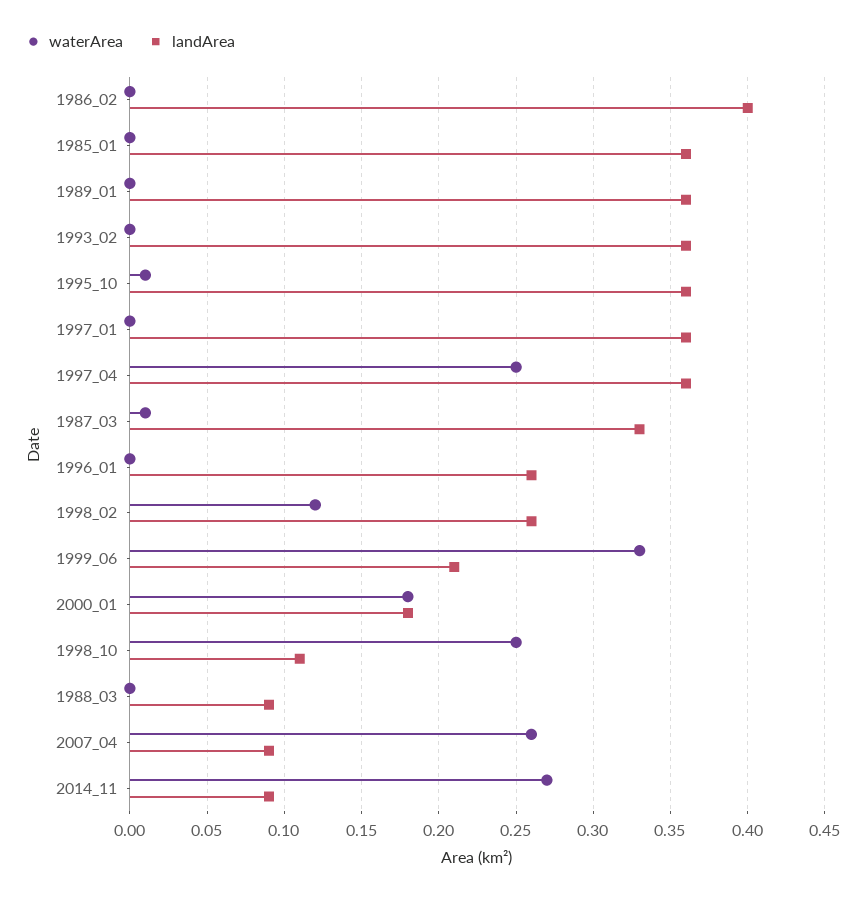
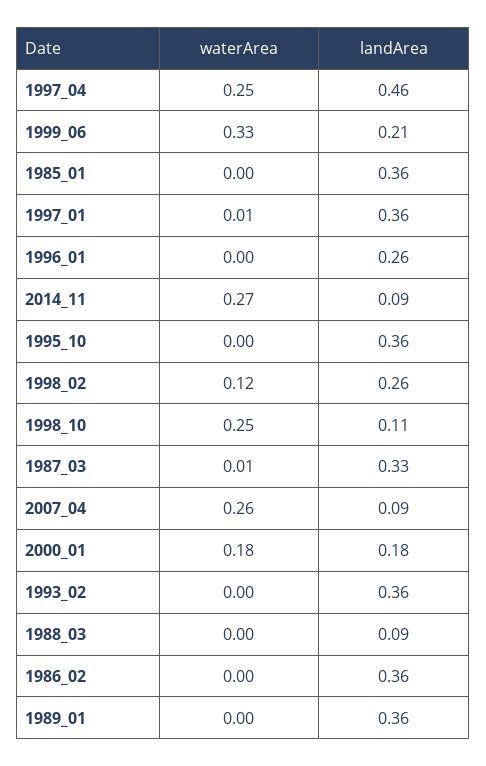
landArea, 1986_02: 0.4 -> 0.36
waterArea, 1995_10: 0.01 -> 0
waterArea, 1997_01: 0 -> 0.01
landArea, 1997_04: 0.36 -> 0.46

